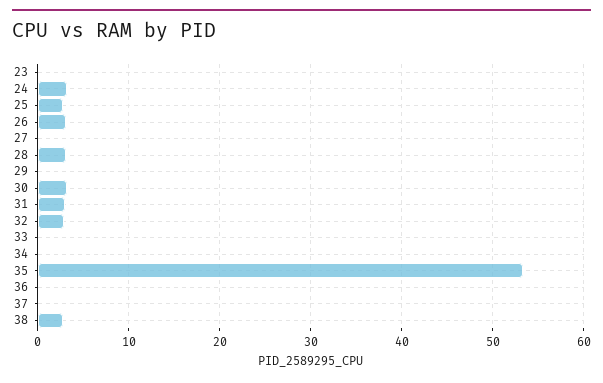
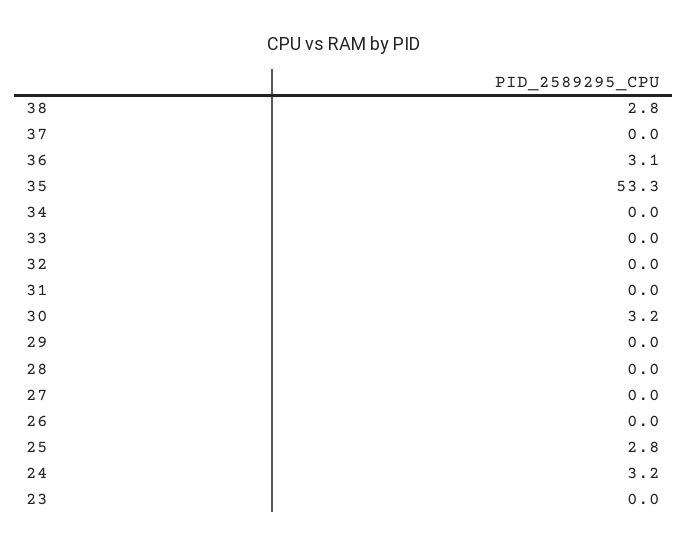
26: 3 -> 0
28: 3 -> 0
31: 3 -> 0
32: 3 -> 0
36: 0 -> 3.1

